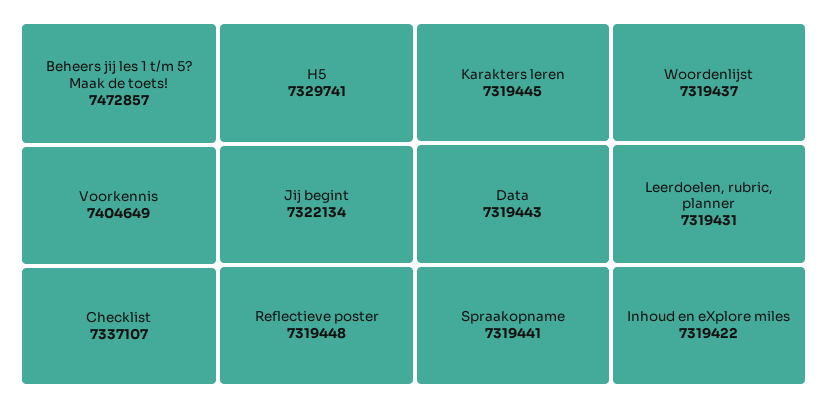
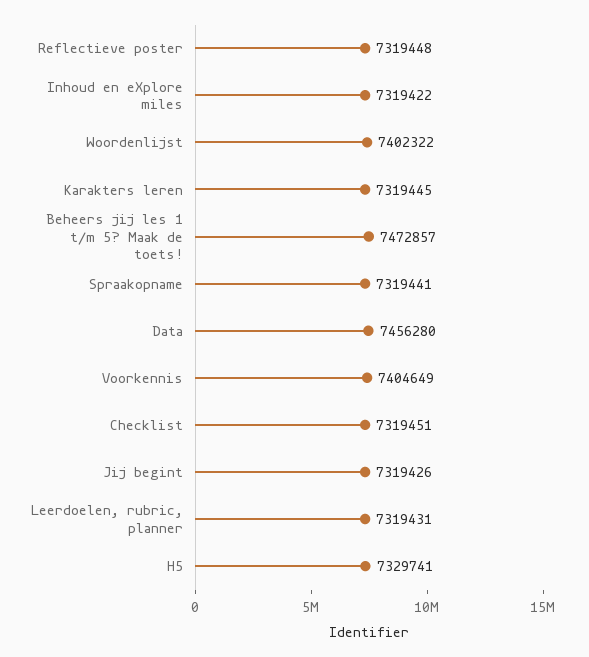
Checklist: 7337107 -> 7319451
Jij begint: 7322134 -> 7319426
Data: 7319443 -> 7456280
Woordenlijst: 7319437 -> 7402322

